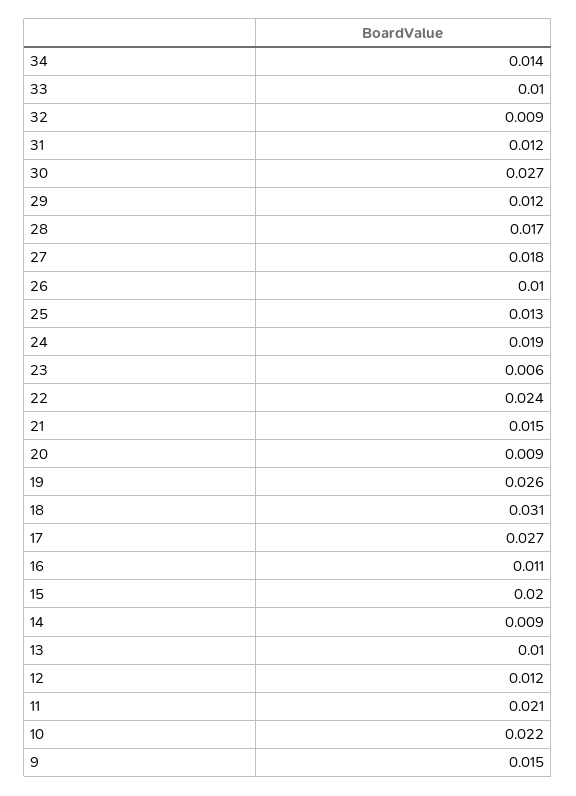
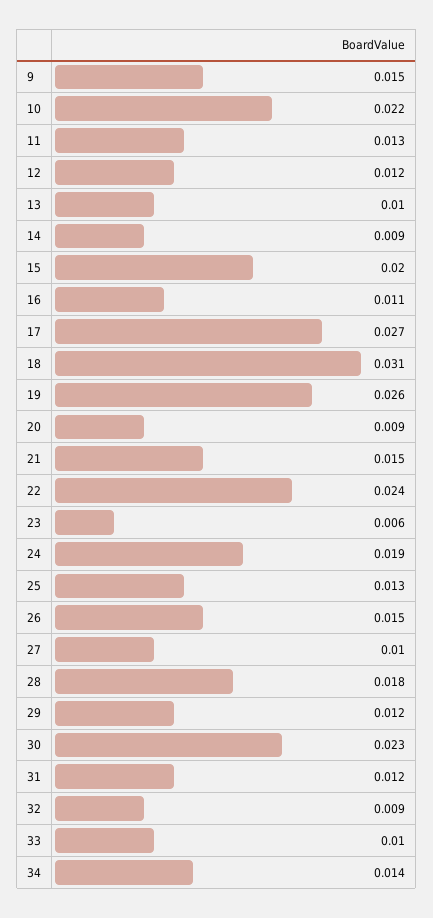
30: 0.027 -> 0.023
28: 0.017 -> 0.018
27: 0.018 -> 0.01
26: 0.01 -> 0.015
11: 0.021 -> 0.013

